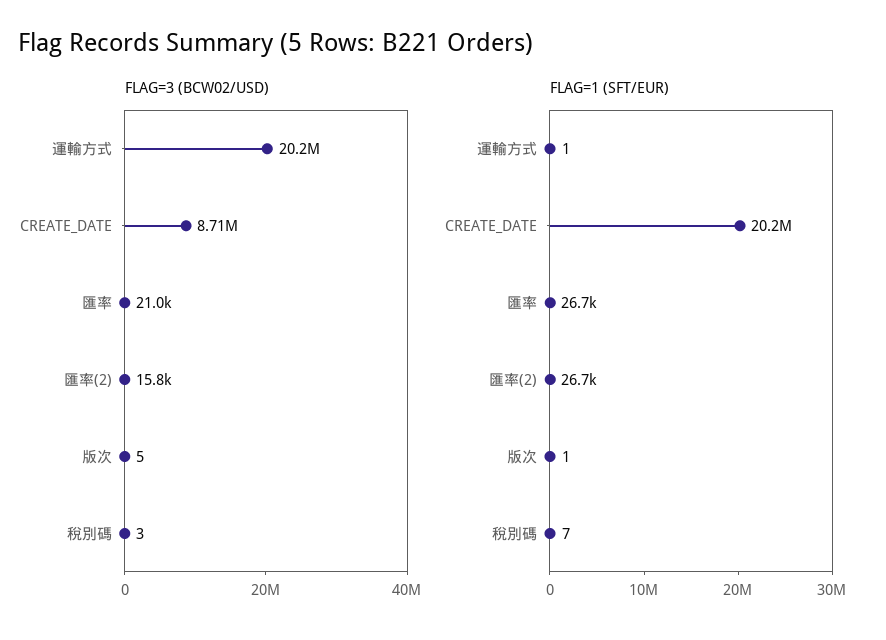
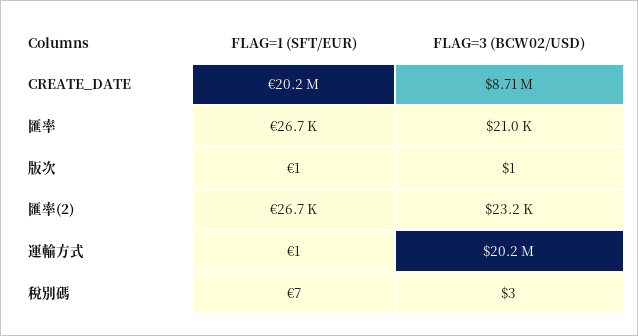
FLAG=3 (BCW02/USD), 匯率(2): 15800 -> 23200
FLAG=3 (BCW02/USD), 版次: 5 -> 1

